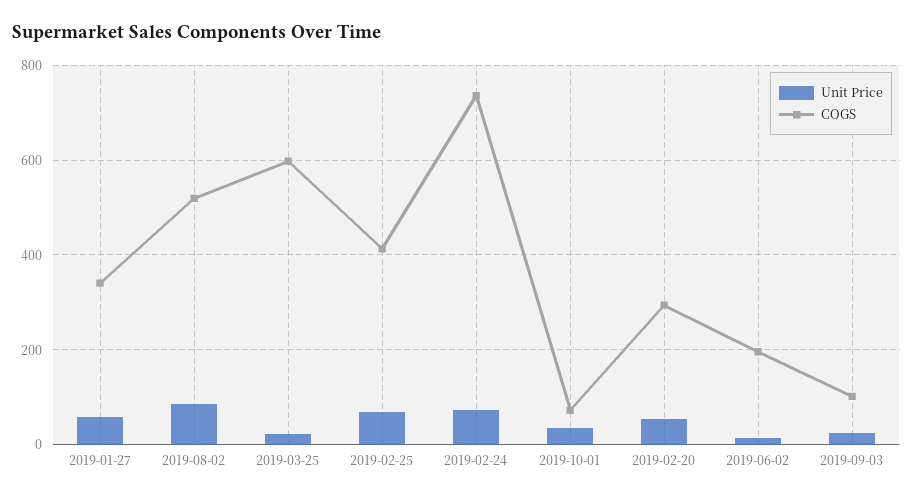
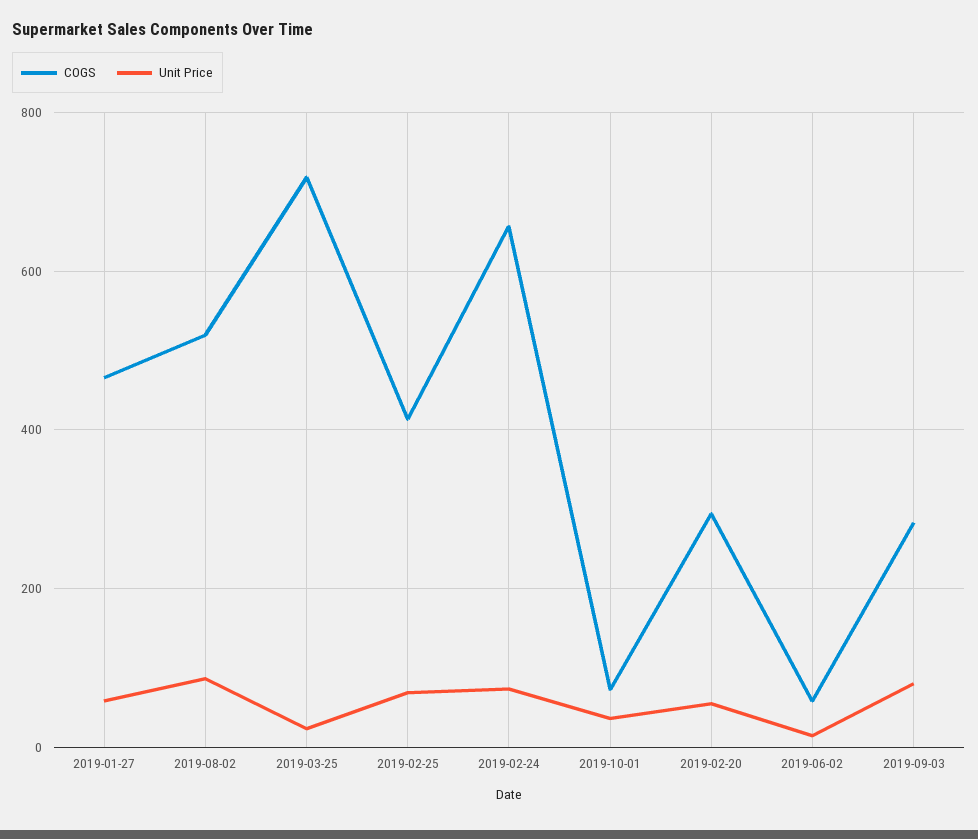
COGS, 2019-01-27: 340 -> 460
COGS, 2019-03-25: 600 -> 720
COGS, 2019-02-24: 740 -> 660
COGS, 2019-06-02: 200 -> 60
Unit Price, 2019-09-03: 20 -> 80
COGS, 2019-09-03: 100 -> 280

